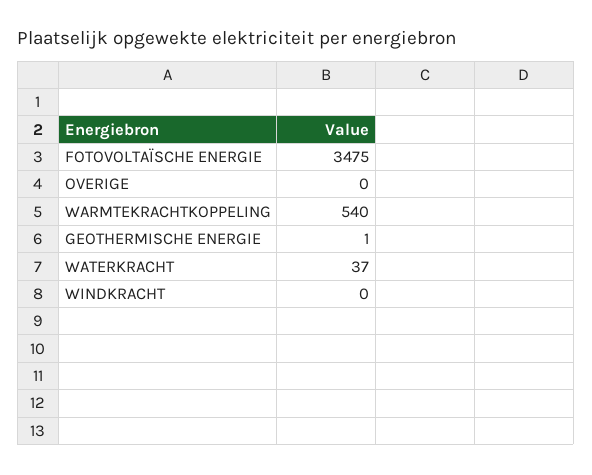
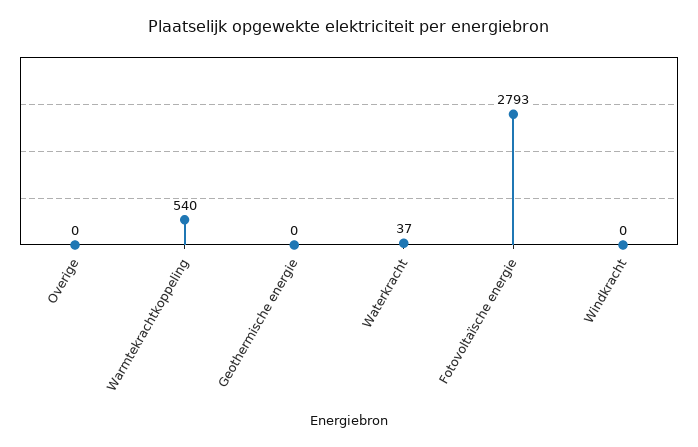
FOTOVOLTAÏSCHE ENERGIE: 3475 -> 2793
GEOTHERMISCHE ENERGIE: 1 -> 0

